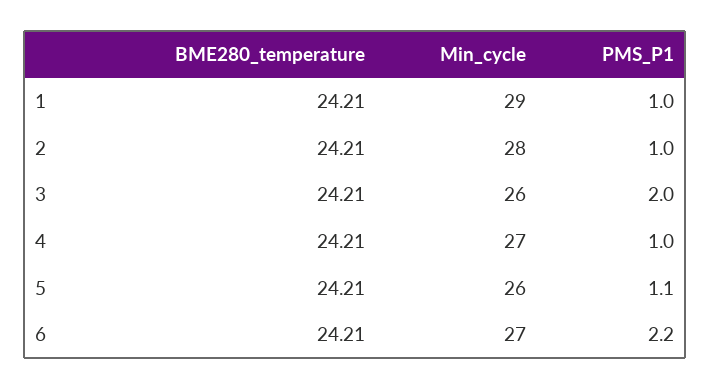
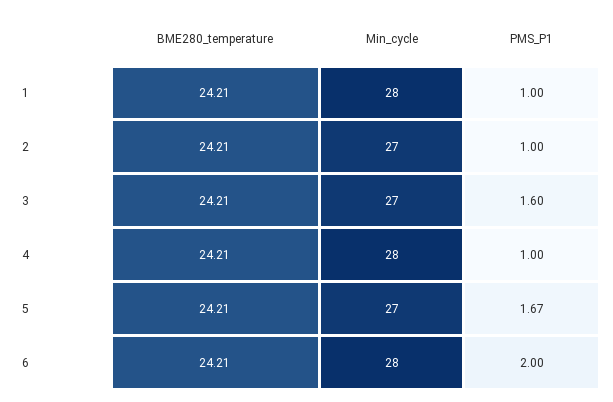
Min_cycle, 1: 29 -> 28
Min_cycle, 2: 28 -> 27
Min_cycle, 3: 26 -> 27
PMS_P1, 3: 2 -> 1.6
Min_cycle, 4: 27 -> 28
Min_cycle, 5: 26 -> 27
PMS_P1, 5: 1.1 -> 1.67
Min_cycle, 6: 27 -> 28
PMS_P1, 6: 2.2 -> 2

